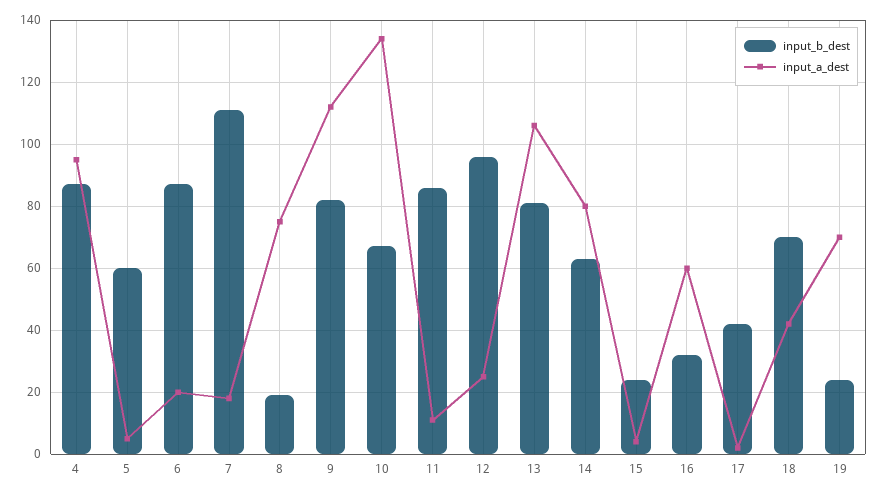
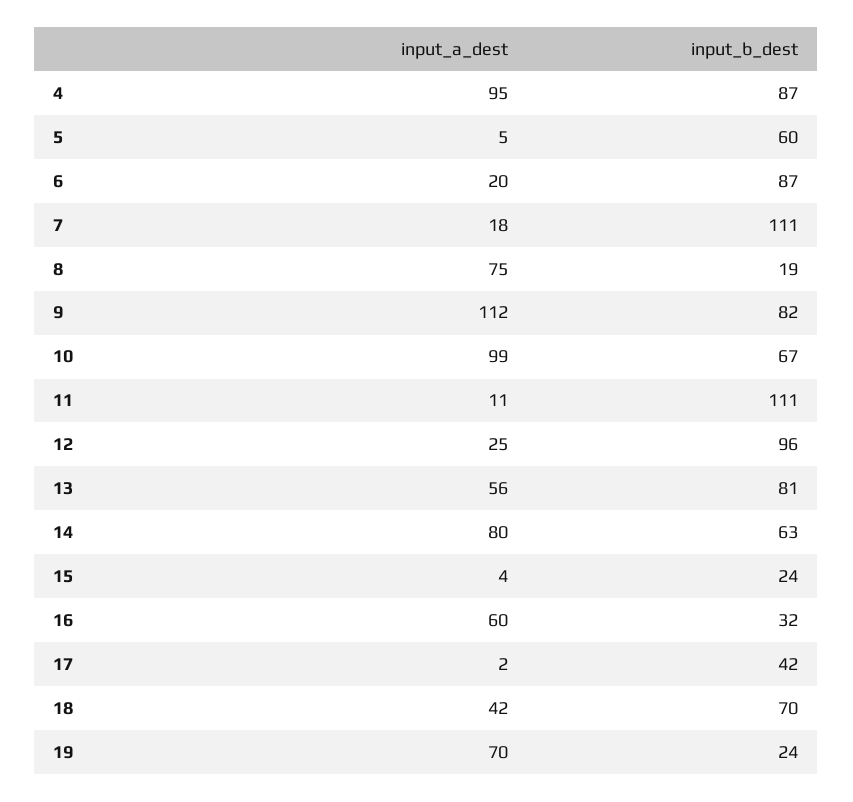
input_a_dest, 10: 135 -> 99
input_b_dest, 11: 85 -> 111
input_a_dest, 13: 105 -> 56

